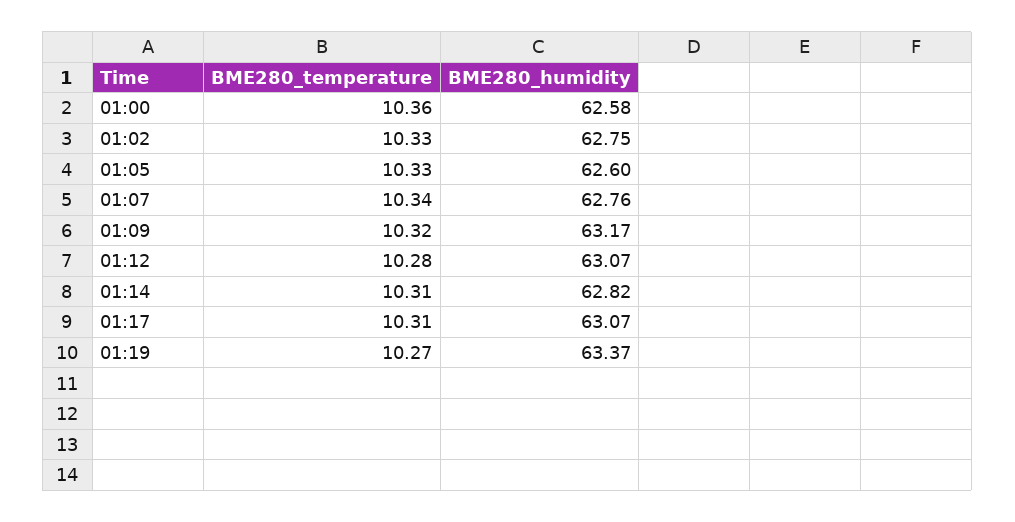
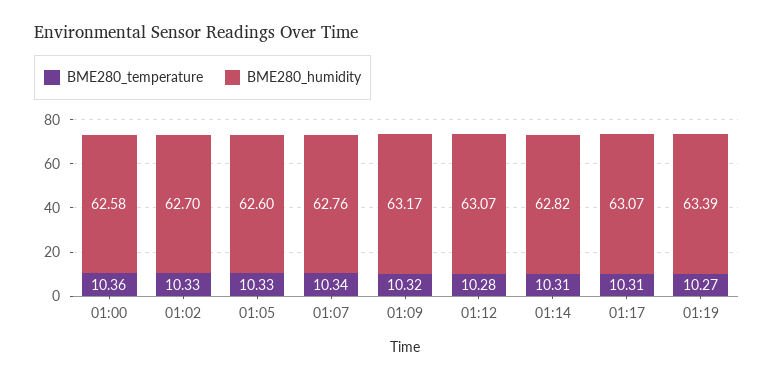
BME280_humidity, 01:02: 62.75 -> 62.7
BME280_humidity, 01:19: 63.37 -> 63.39

